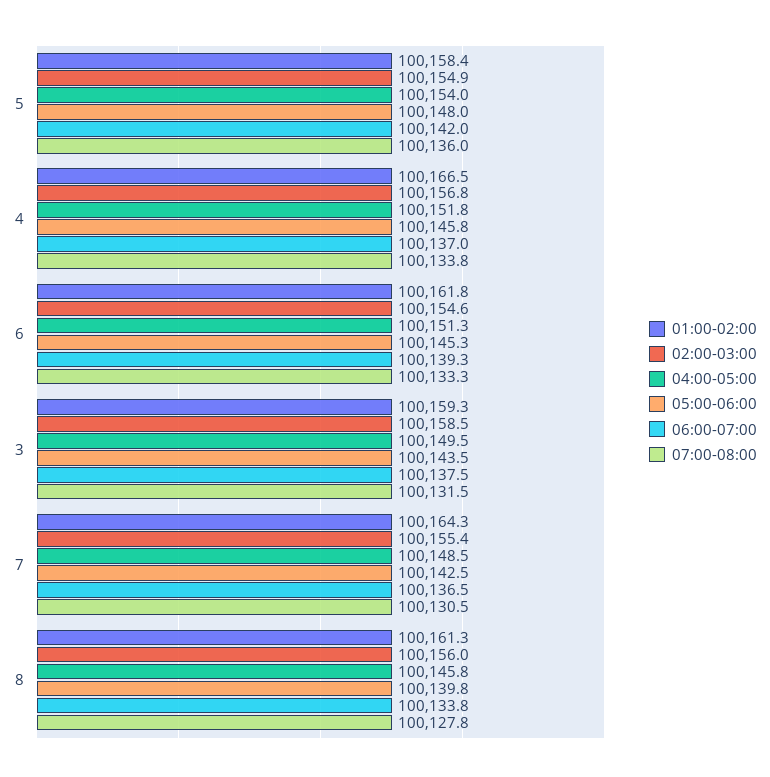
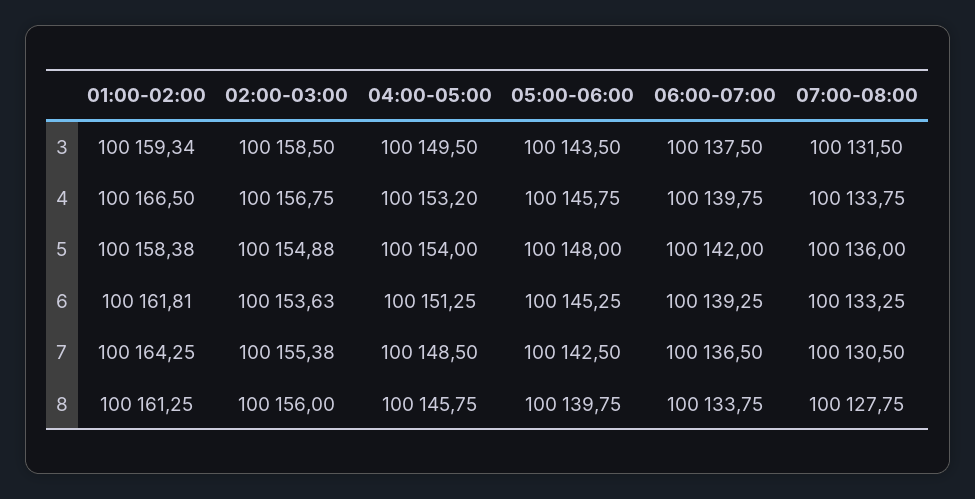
04:00-05:00, 4: 100151.8 -> 100153.2
06:00-07:00, 4: 100137 -> 100139.75
02:00-03:00, 6: 100154.6 -> 100153.63

